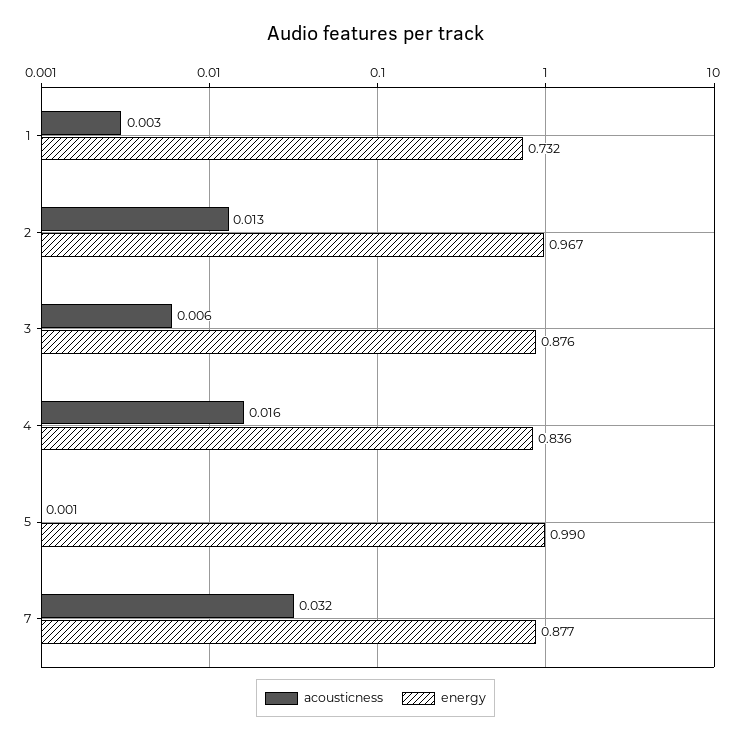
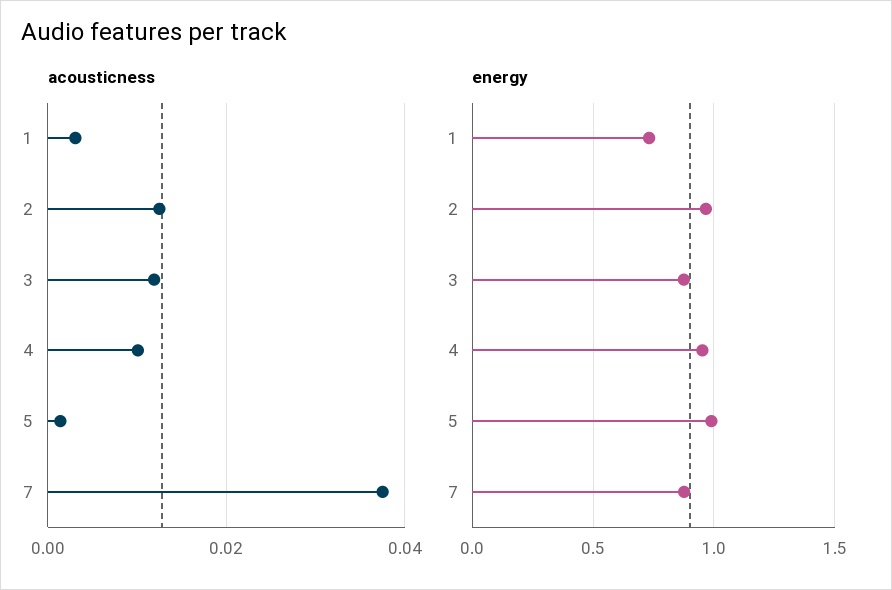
acousticness, 3: 0.006 -> 0.012
acousticness, 4: 0.016 -> 0.01
energy, 4: 0.836 -> 0.95
acousticness, 7: 0.032 -> 0.038

